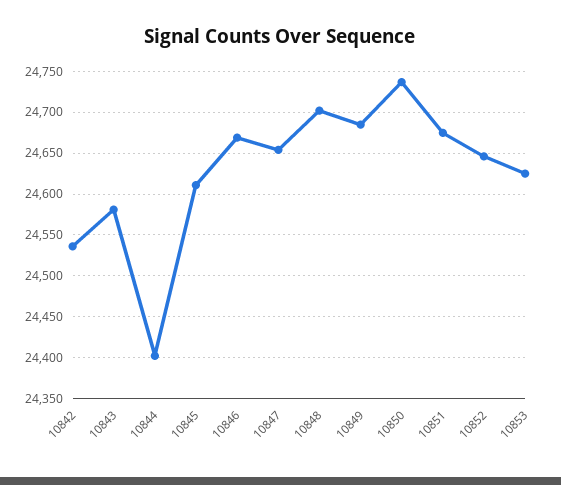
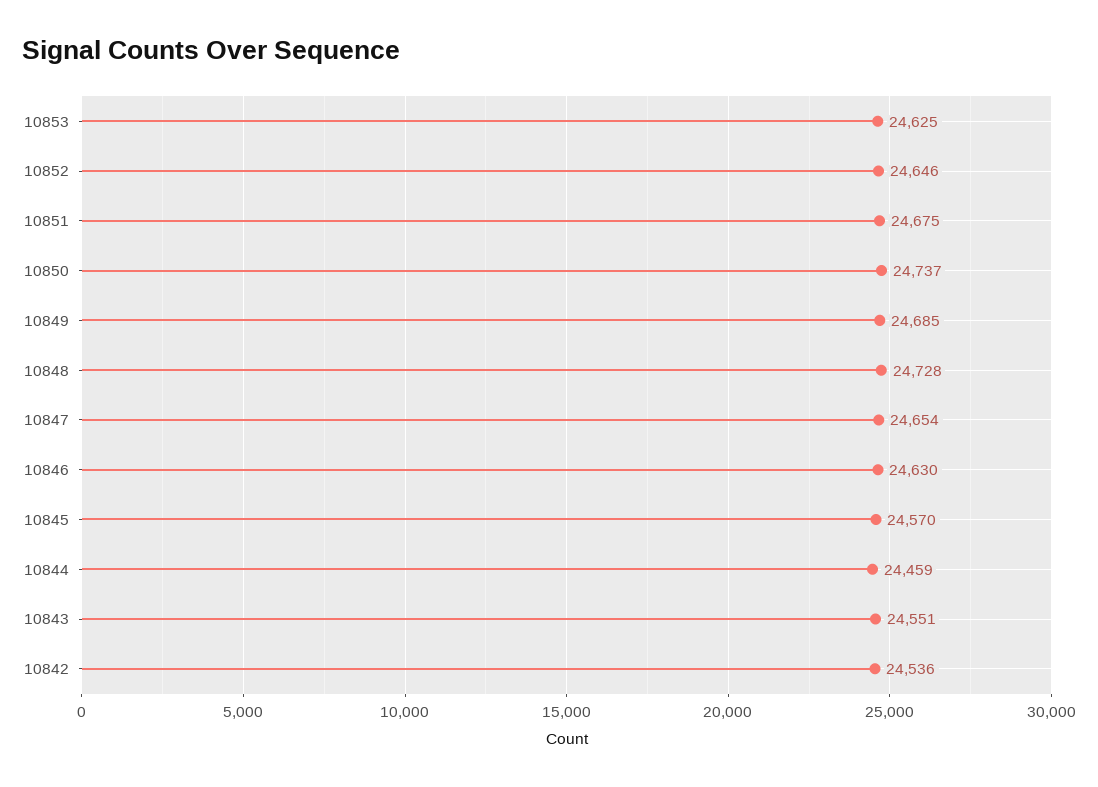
10843: 24580 -> 24551
10844: 24400 -> 24459
10845: 24610 -> 24570
10846: 24670 -> 24630
10848: 24700 -> 24728

